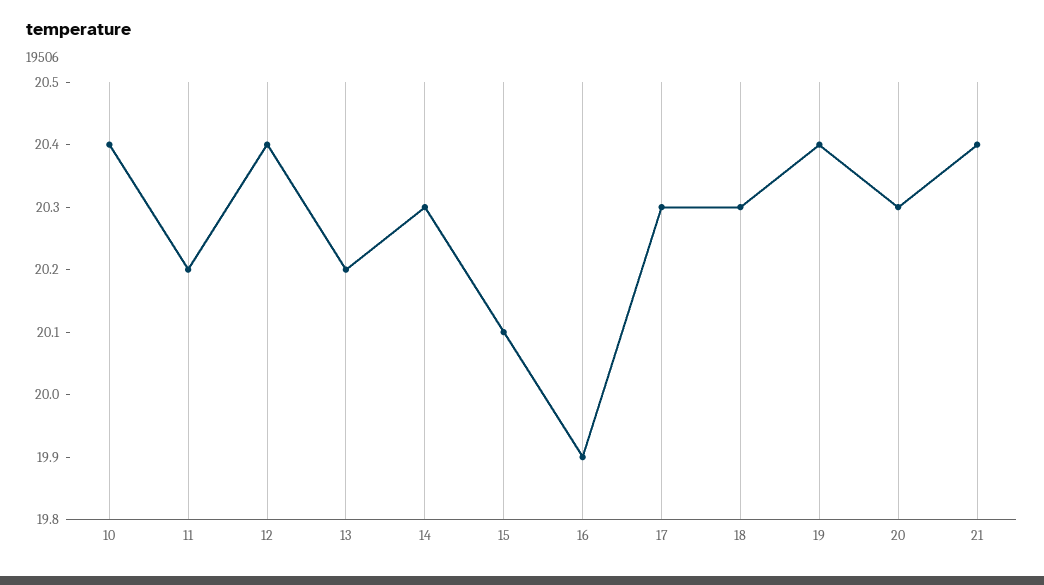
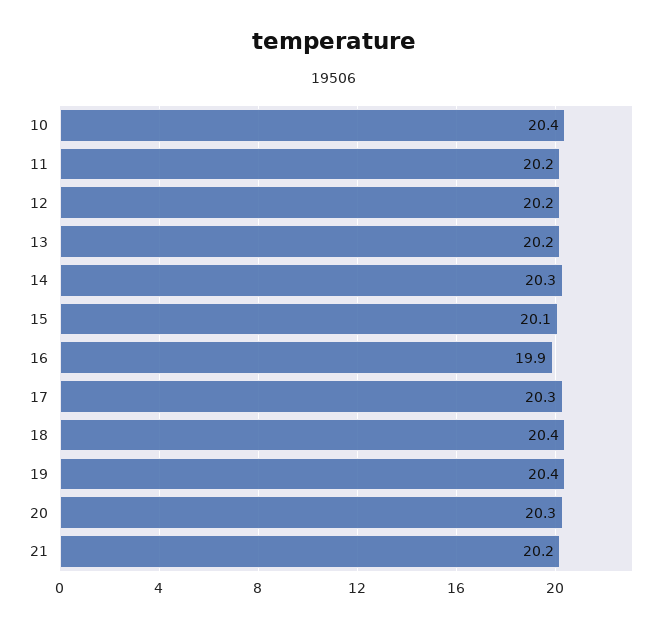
12: 20.4 -> 20.2
18: 20.3 -> 20.4
21: 20.4 -> 20.2

